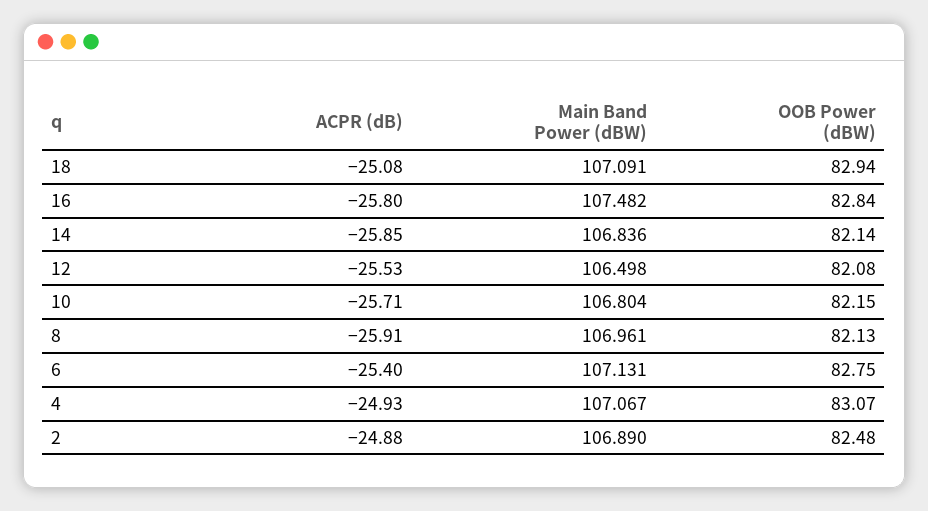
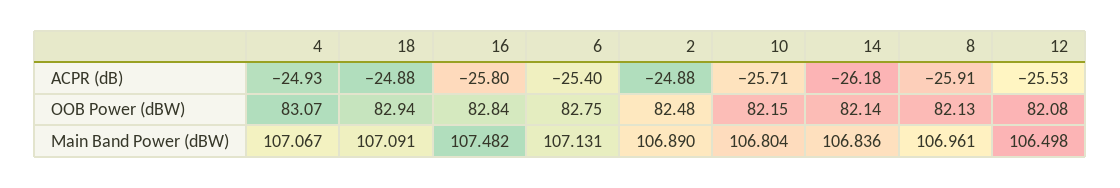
ACPR (dB), 18: -25.08 -> -24.88
ACPR (dB), 14: -25.85 -> -26.18

